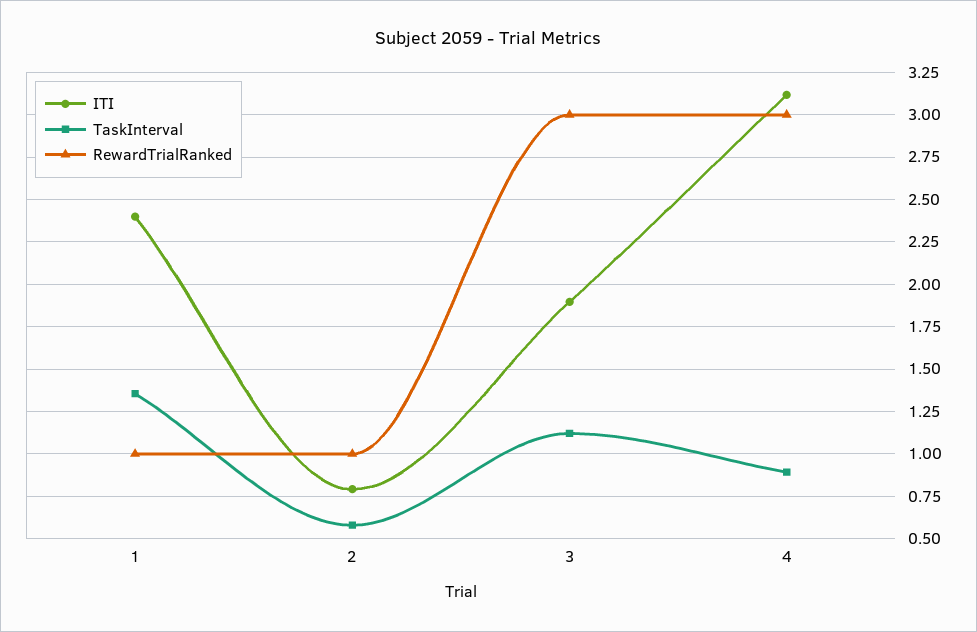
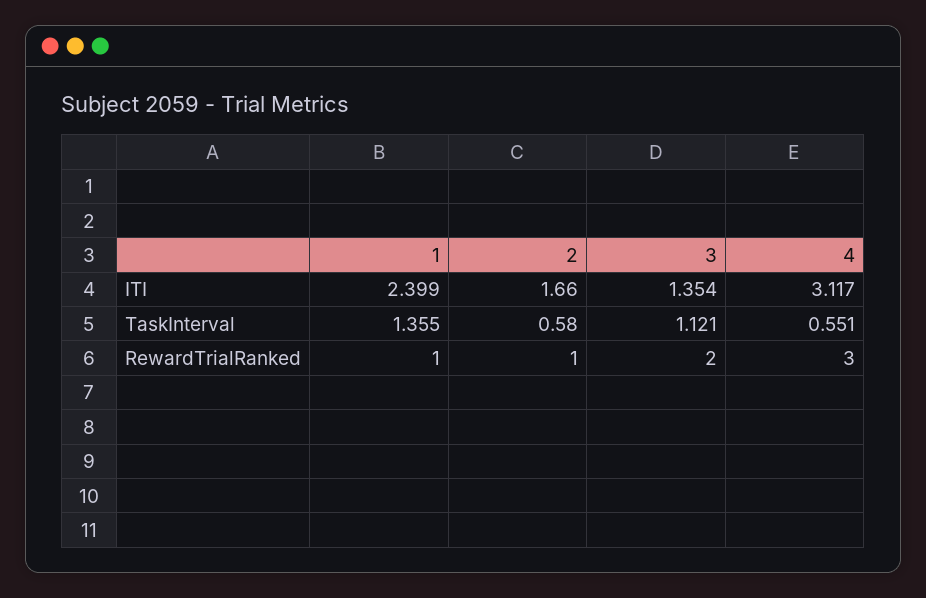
ITI, 2: 0.8 -> 1.66
ITI, 3: 1.9 -> 1.354
RewardTrialRanked, 3: 3 -> 2
TaskInterval, 4: 0.9 -> 0.551

